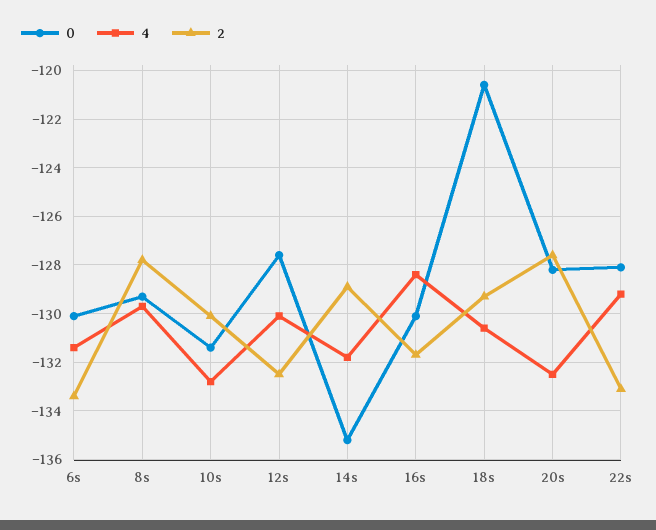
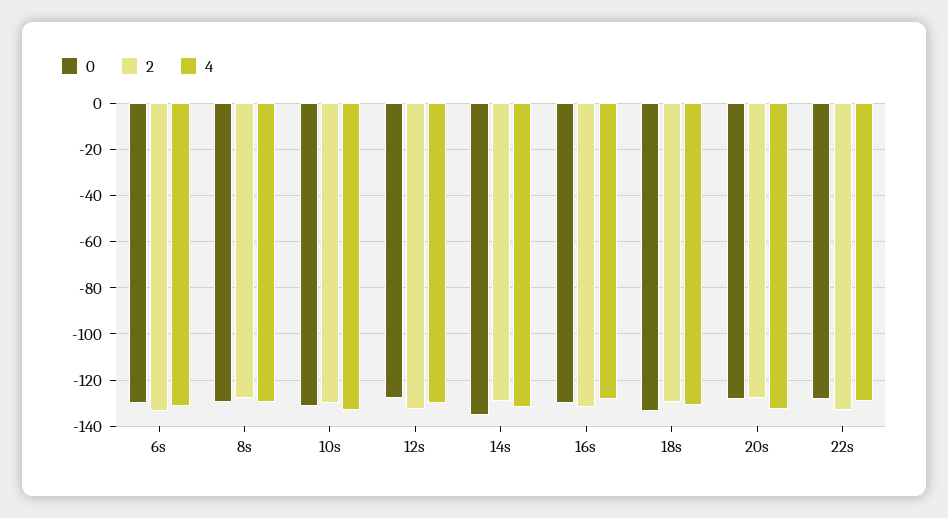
0, 18s: -120.5 -> -135

